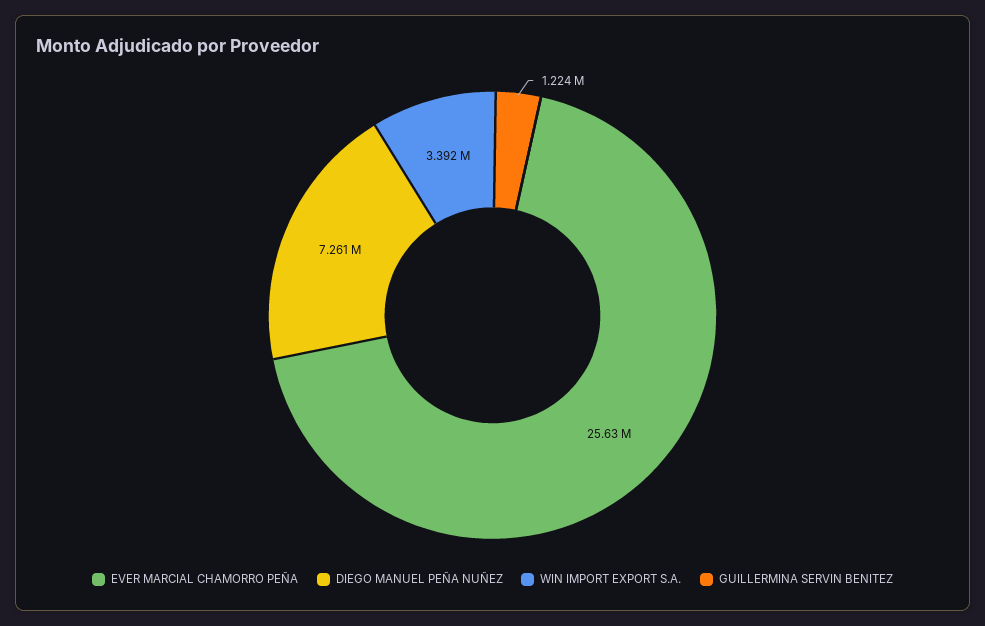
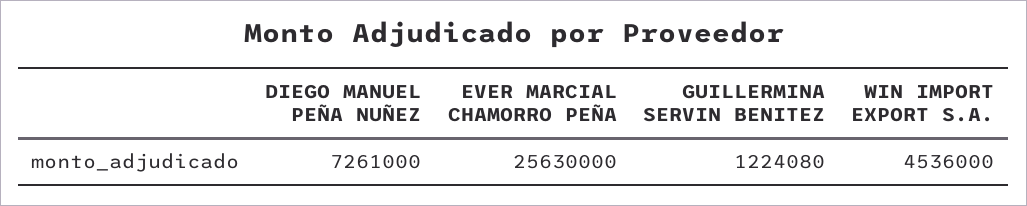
WIN IMPORT EXPORT S.A.: 3392000 -> 4536000

